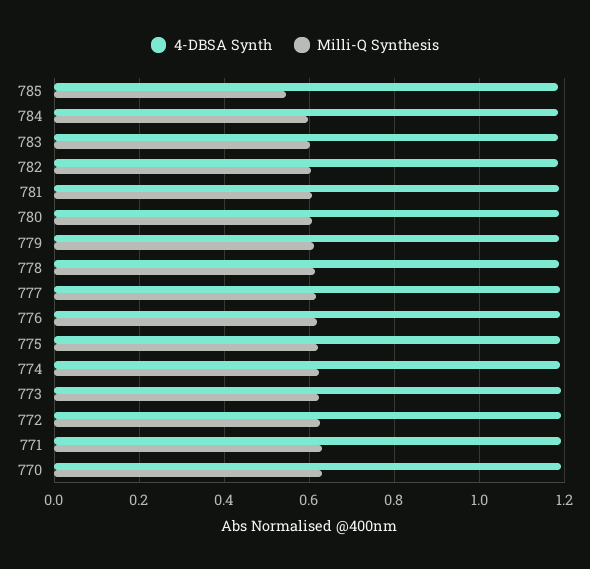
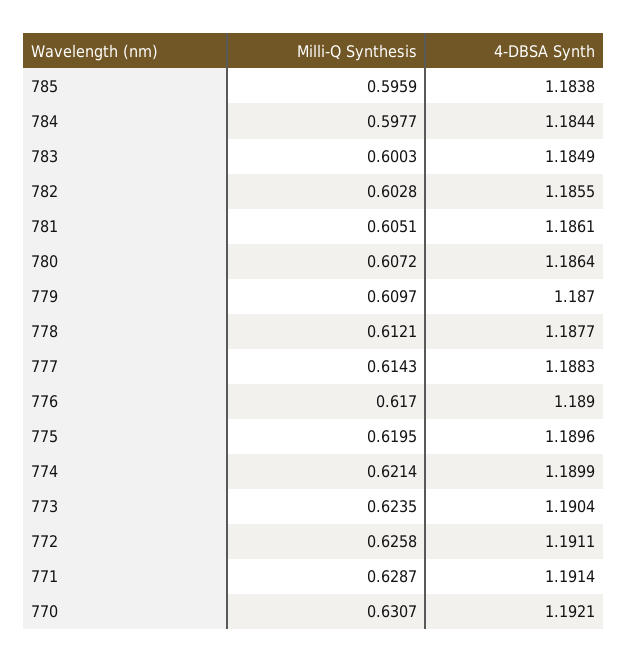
Milli-Q Synthesis, 785: 0.54 -> 0.5959

